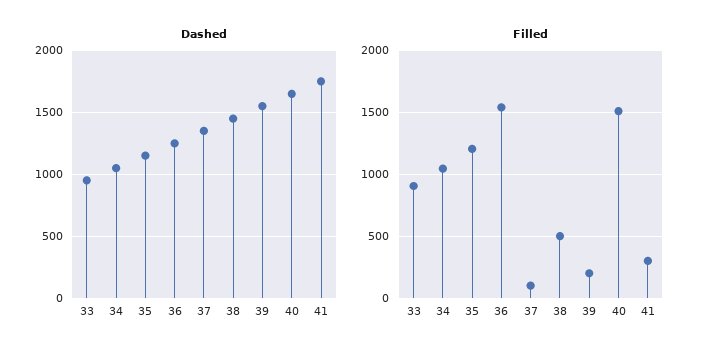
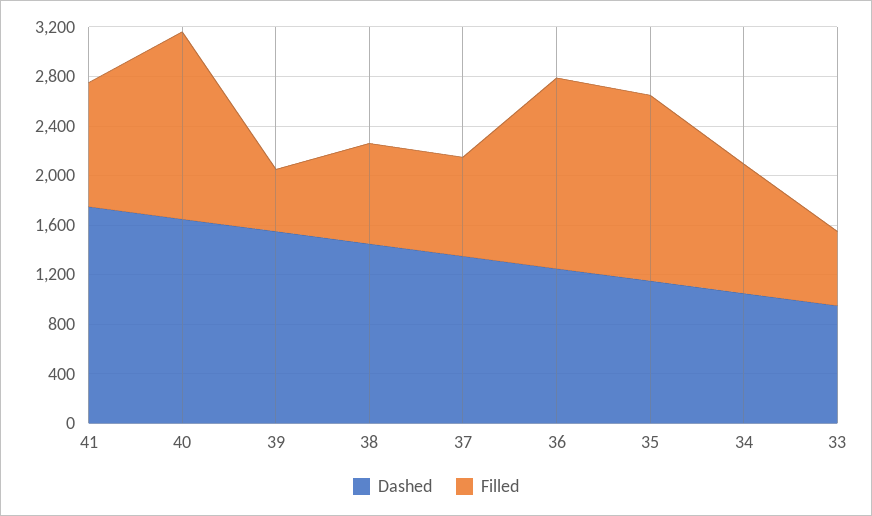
Filled, 33: 900 -> 600
Filled, 35: 1200 -> 1500
Filled, 37: 100 -> 800
Filled, 38: 500 -> 800
Filled, 39: 200 -> 500
Filled, 41: 300 -> 1000

